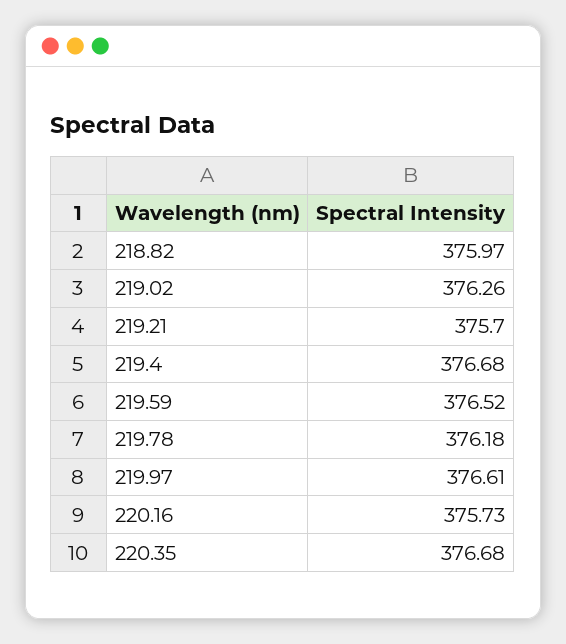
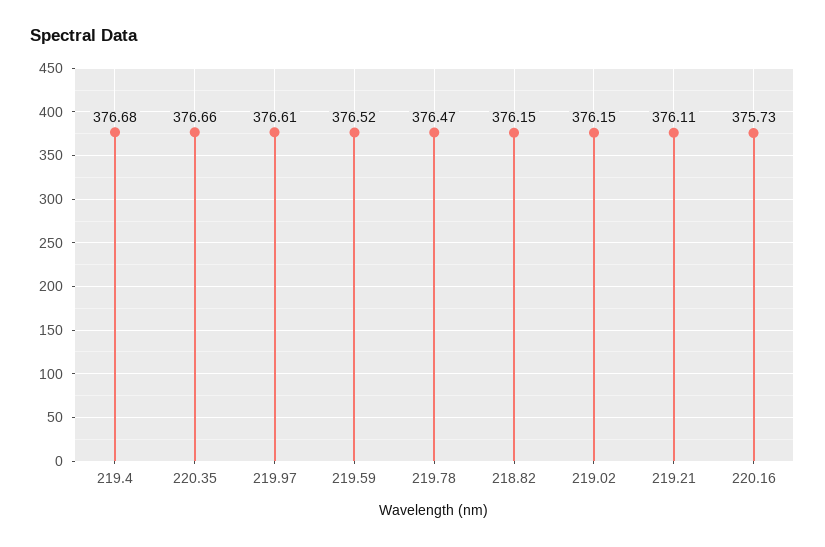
218.82: 375.97 -> 376.15
219.02: 376.26 -> 376.15
219.21: 375.7 -> 376.11
219.78: 376.18 -> 376.47
220.35: 376.68 -> 376.66

